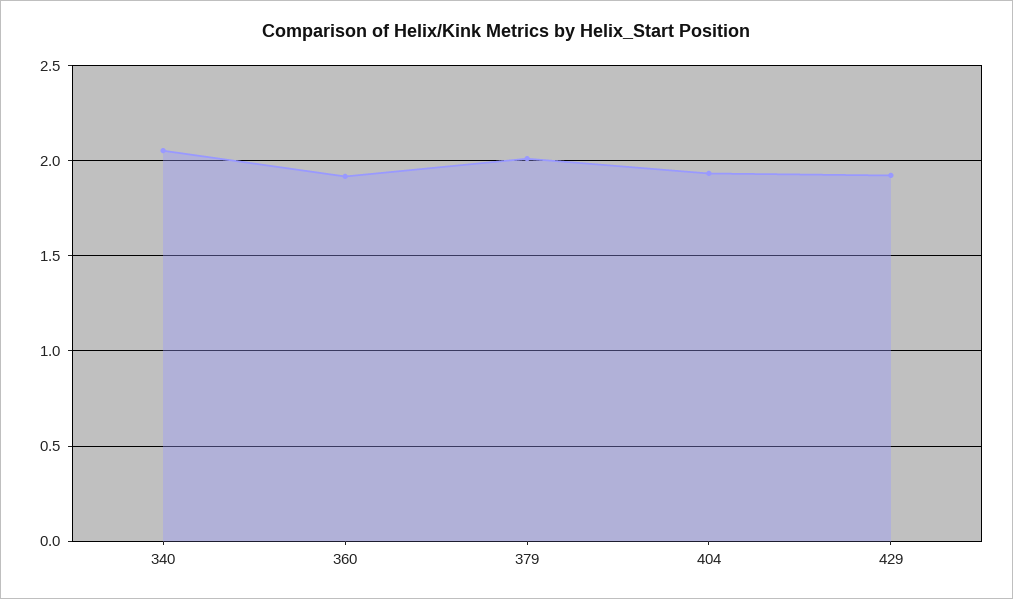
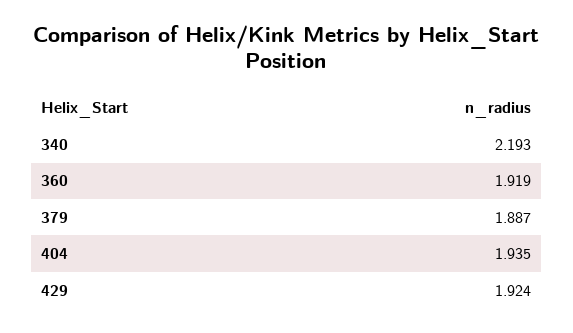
340: 2.05 -> 2.193
379: 2 -> 1.887

